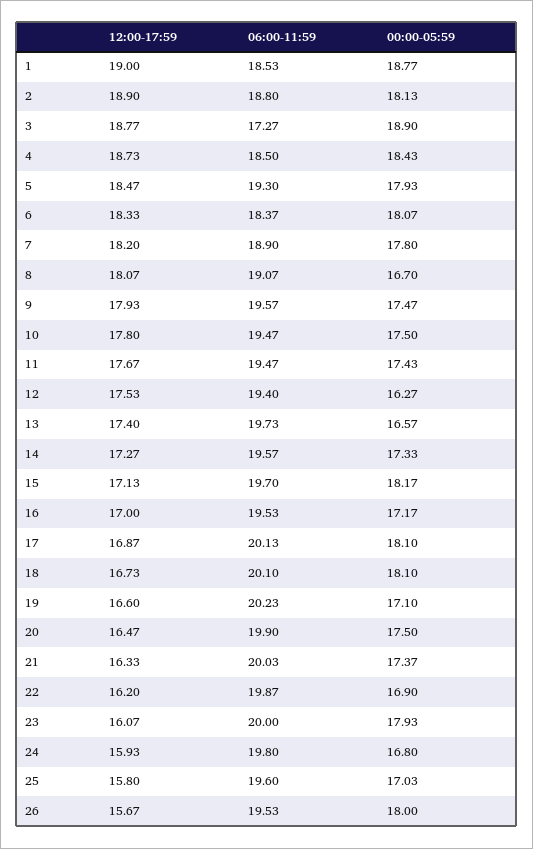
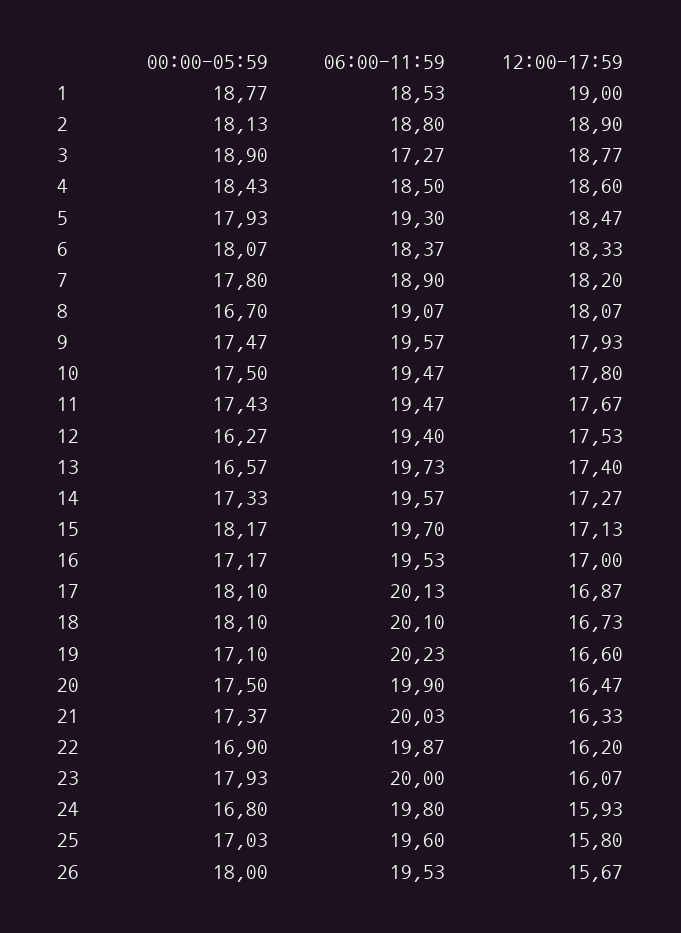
12:00-17:59, 4: 18.73 -> 18.6

